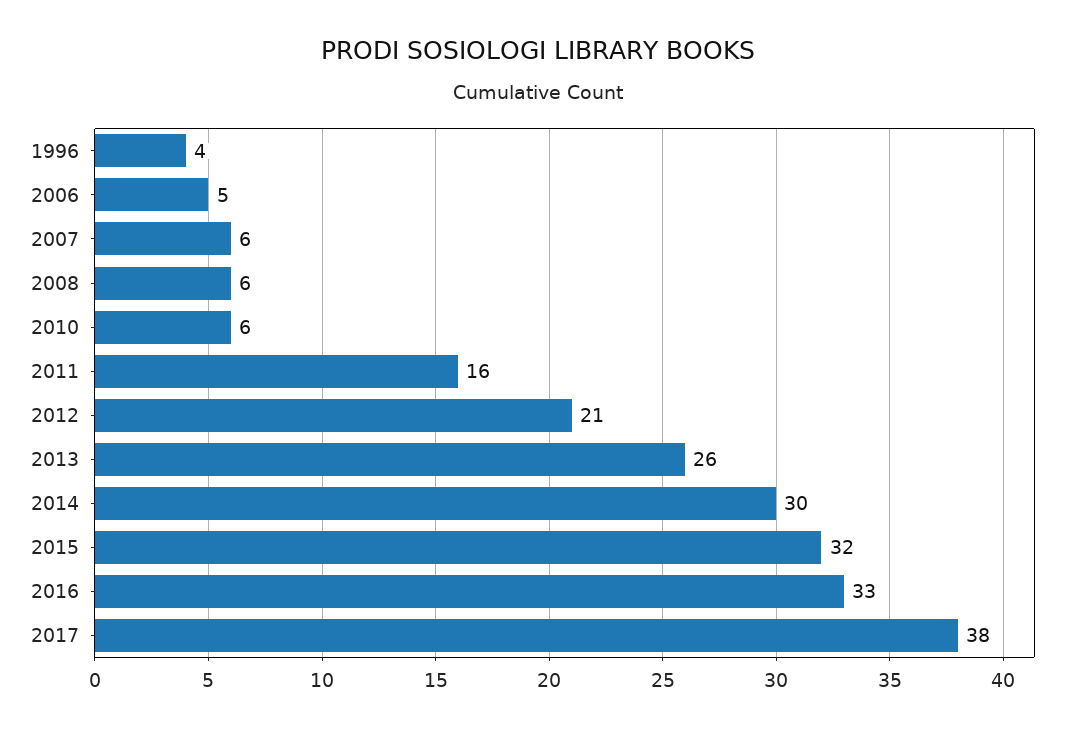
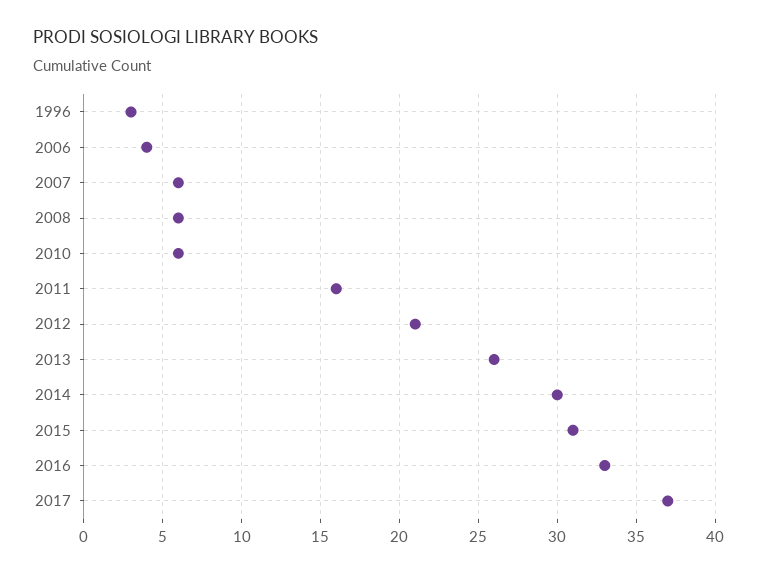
1996: 4 -> 3
2006: 5 -> 4
2015: 32 -> 31
2017: 38 -> 37

